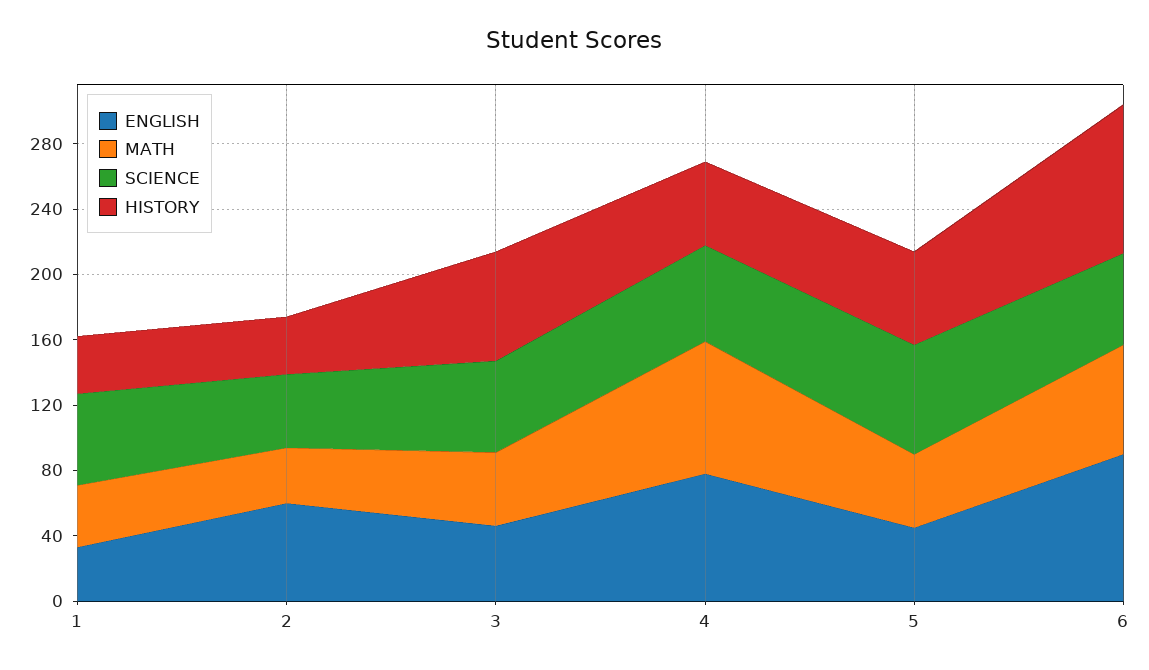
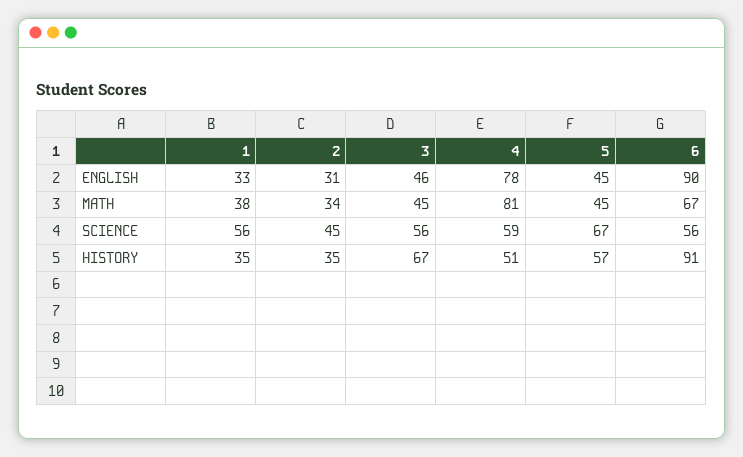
ENGLISH, 2: 60 -> 31

